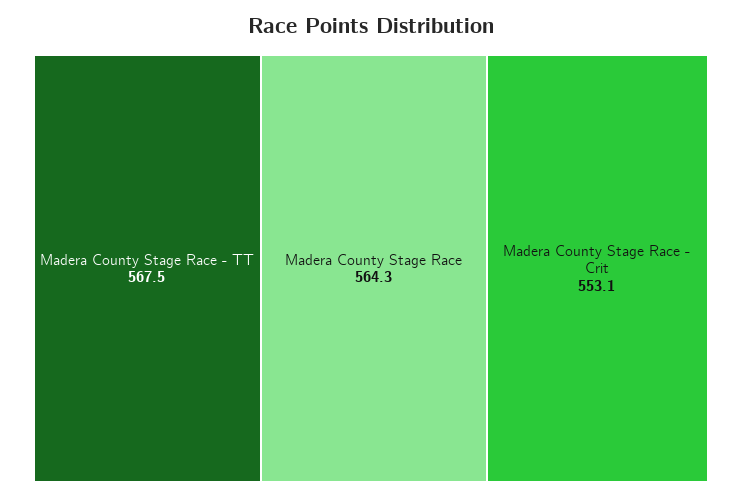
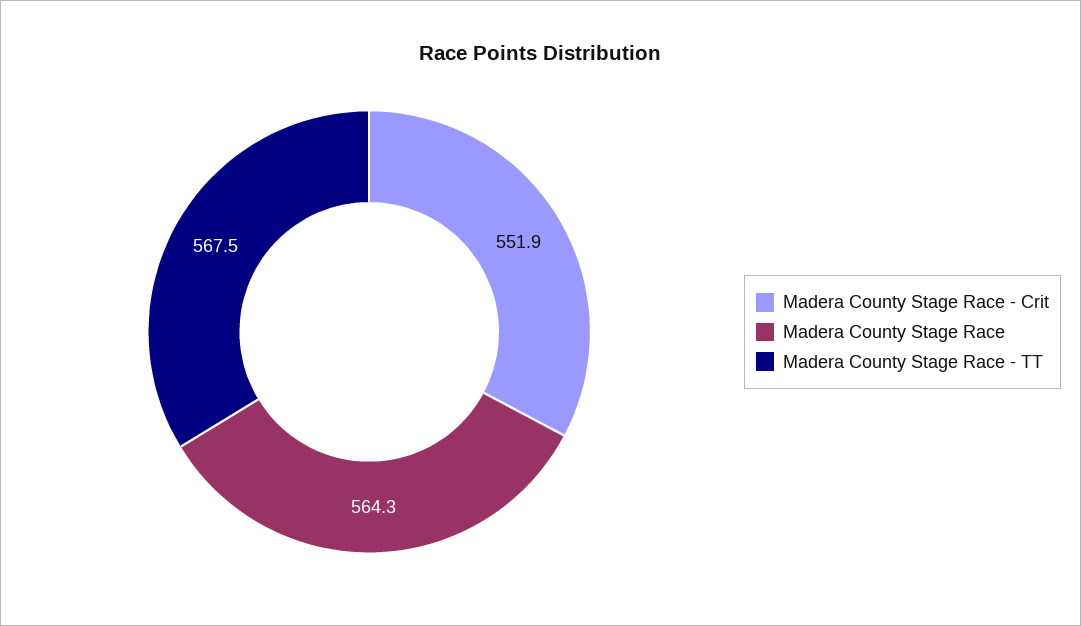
Madera County Stage Race - Crit: 553.1 -> 551.9

